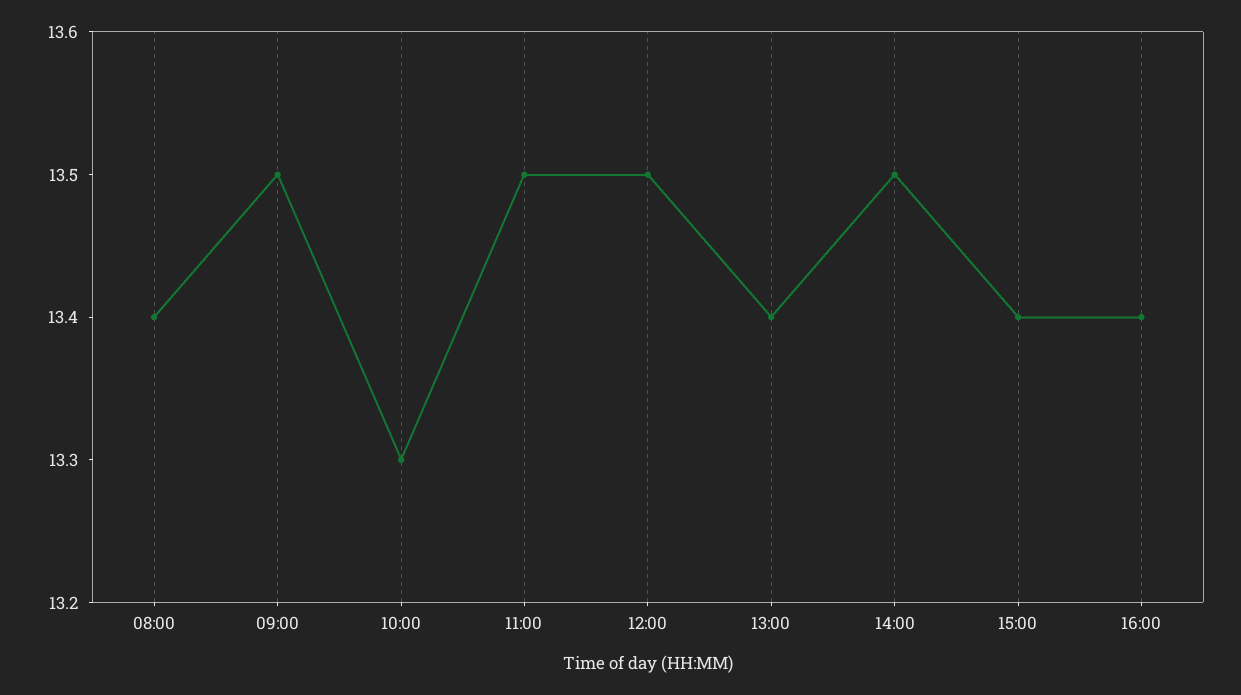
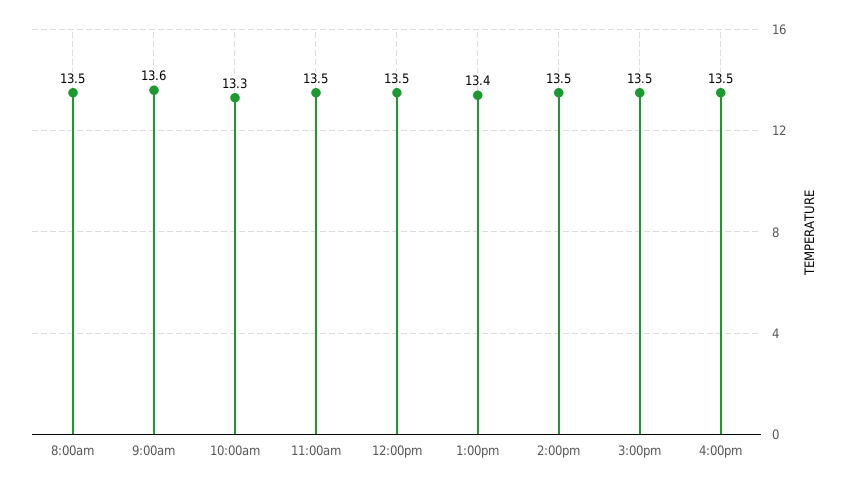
08:00: 13.4 -> 13.5
09:00: 13.5 -> 13.6
15:00: 13.4 -> 13.5
16:00: 13.4 -> 13.5

